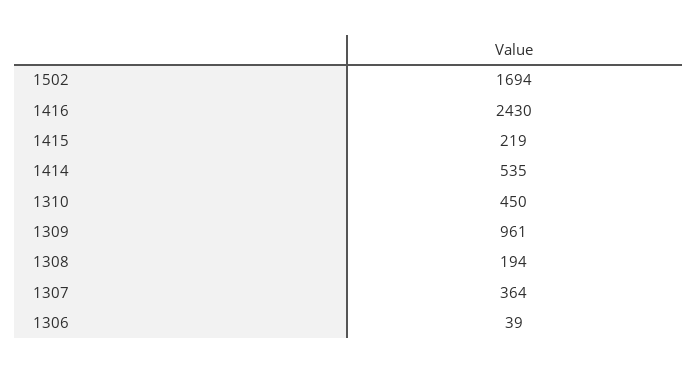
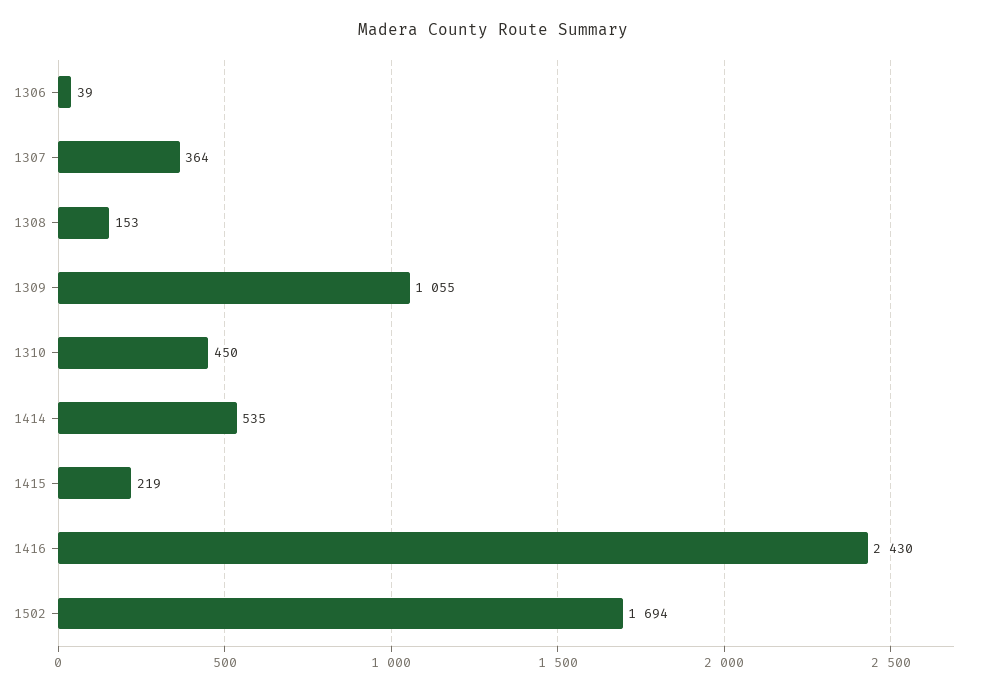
1309: 961 -> 1055
1308: 194 -> 153

